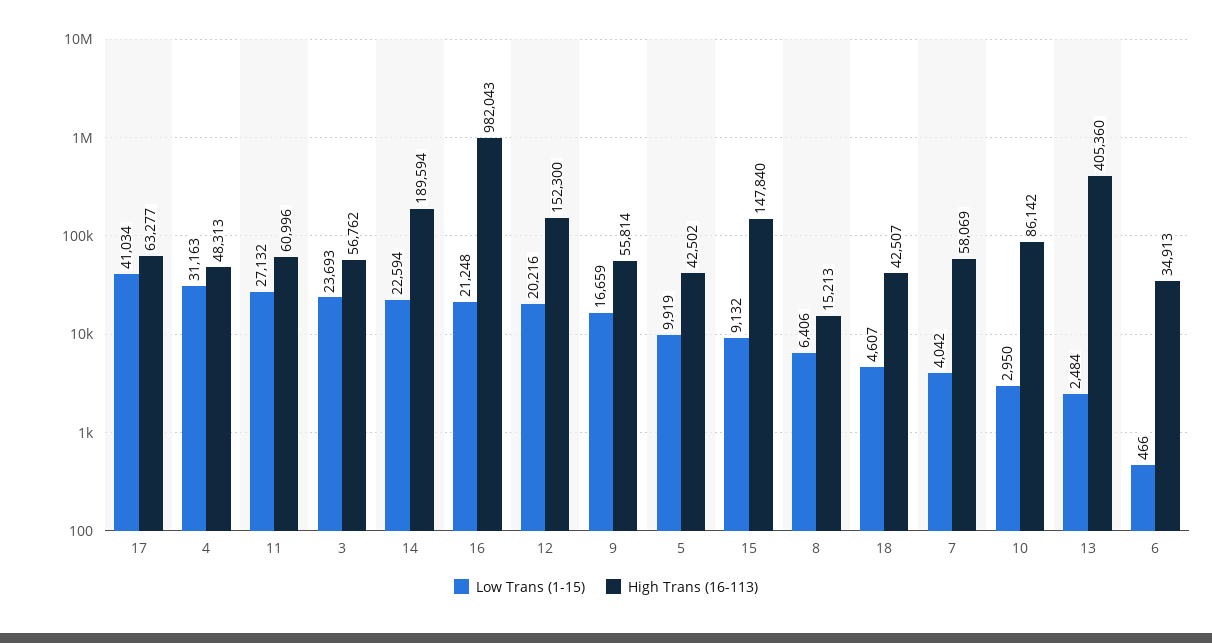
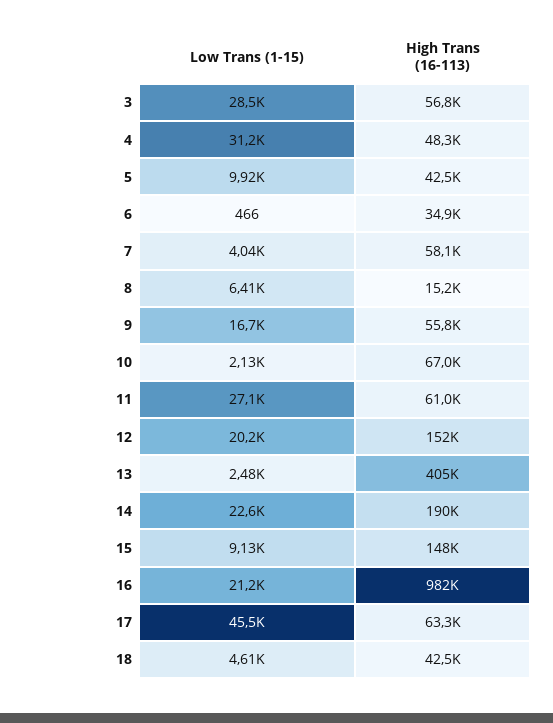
Low Trans (1-15), 17: 41034 -> 45500
Low Trans (1-15), 3: 23693 -> 28500
Low Trans (1-15), 10: 2950 -> 2130
High Trans (16-113), 10: 86142 -> 67000

